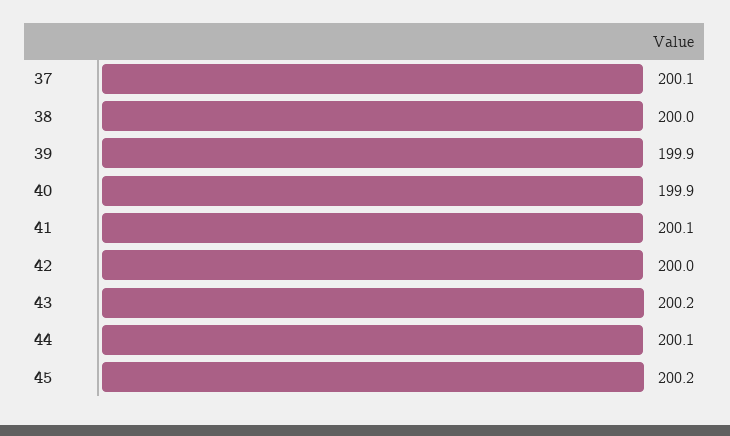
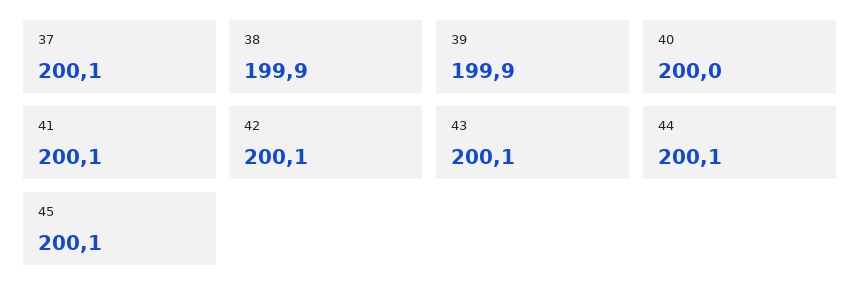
38: 200 -> 199.9
40: 199.9 -> 200
42: 200 -> 200.1
43: 200.2 -> 200.1
45: 200.2 -> 200.1

